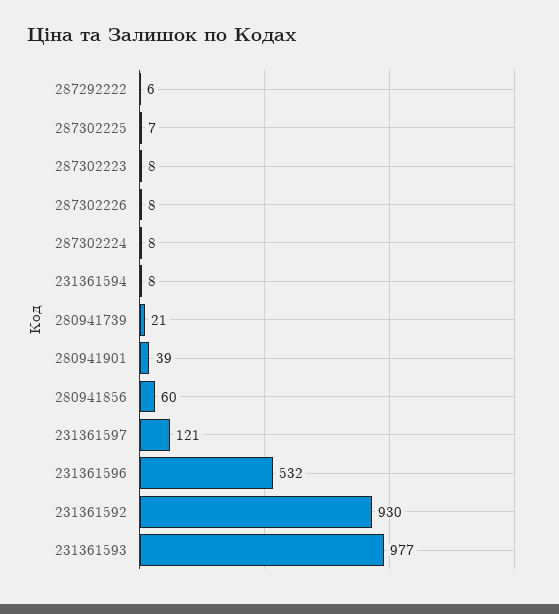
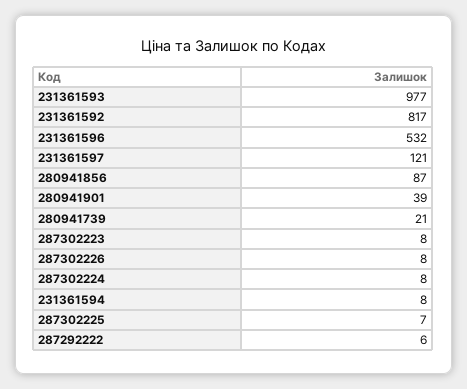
280941856: 60 -> 87
231361592: 930 -> 817

